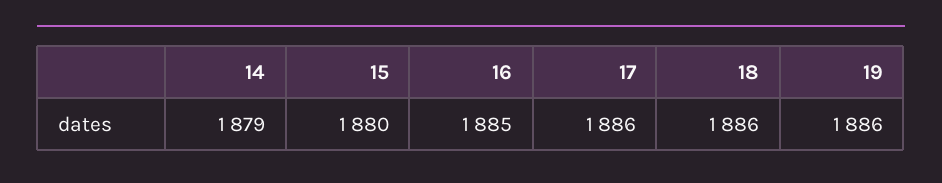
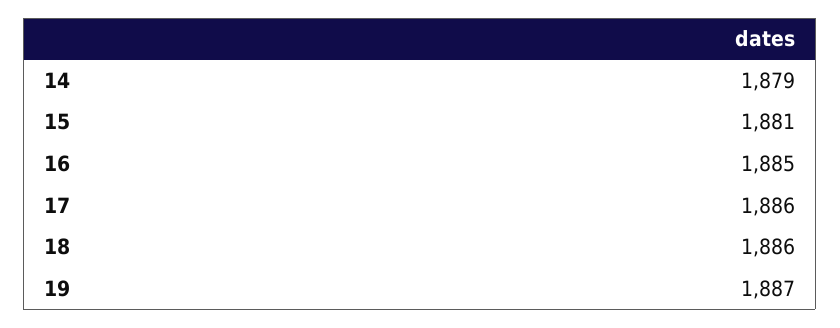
15: 1880 -> 1881
19: 1886 -> 1887

